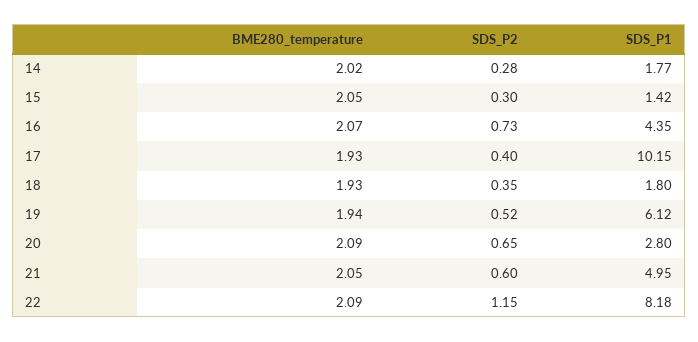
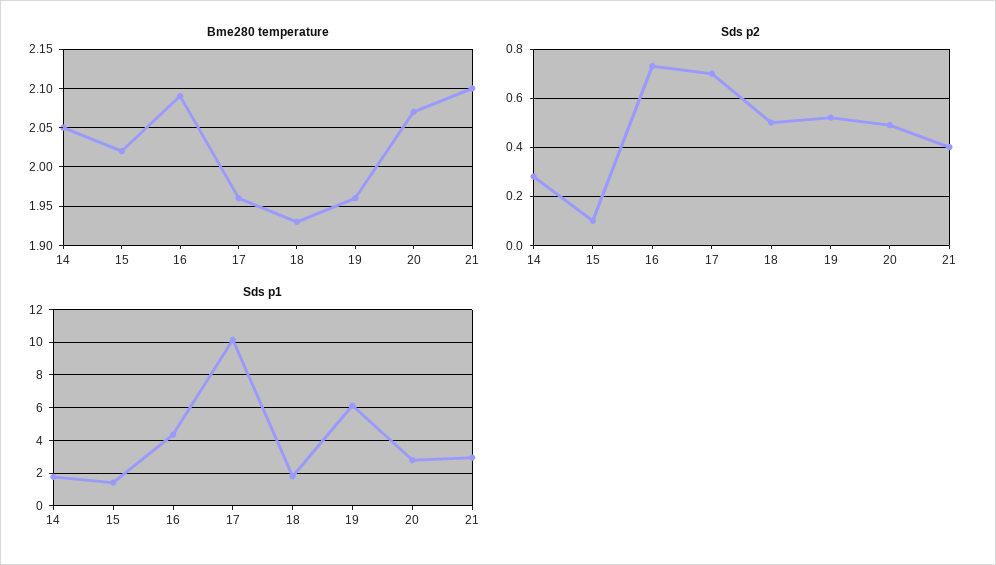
BME280_temperature, 14: 2.02 -> 2.05
BME280_temperature, 15: 2.05 -> 2.02
SDS_P2, 15: 0.3 -> 0.1
BME280_temperature, 16: 2.07 -> 2.09
BME280_temperature, 17: 1.93 -> 1.96
SDS_P2, 17: 0.4 -> 0.7
SDS_P2, 18: 0.35 -> 0.5
BME280_temperature, 19: 1.94 -> 1.96
BME280_temperature, 20: 2.09 -> 2.07
SDS_P2, 20: 0.65 -> 0.5
BME280_temperature, 21: 2.05 -> 2.1
SDS_P2, 21: 0.6 -> 0.4
SDS_P1, 21: 4.95 -> 3
BME280_temperature, 22: 2.09 -> none
SDS_P2, 22: 1.15 -> none
SDS_P1, 22: 8.18 -> none

